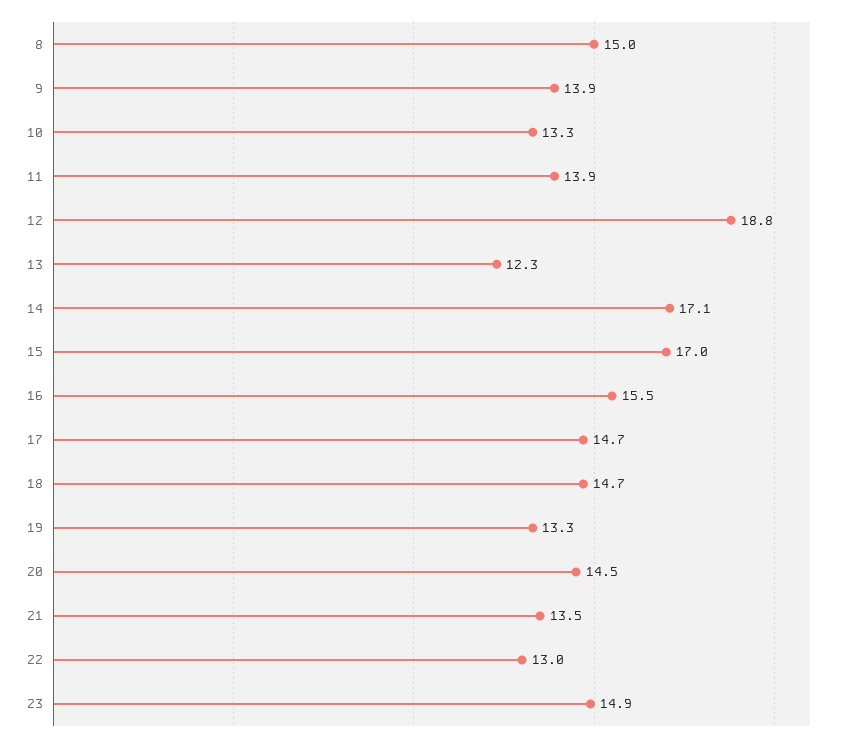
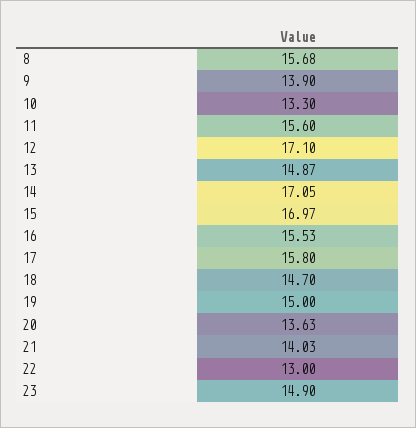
8: 15 -> 15.68
11: 13.9 -> 15.6
12: 18.8 -> 17.1
13: 12.3 -> 14.87
17: 14.7 -> 15.8
19: 13.3 -> 15
20: 14.5 -> 13.63
21: 13.5 -> 14.03

